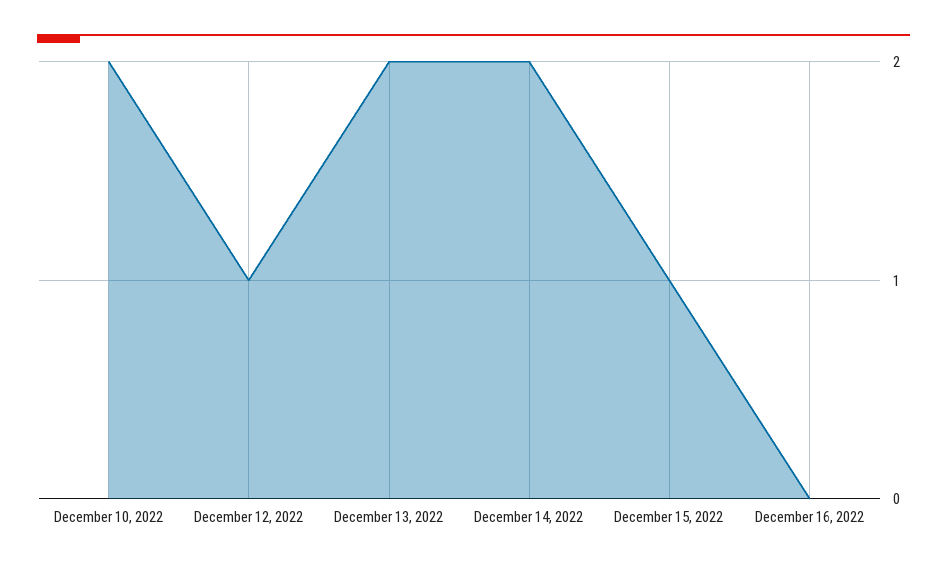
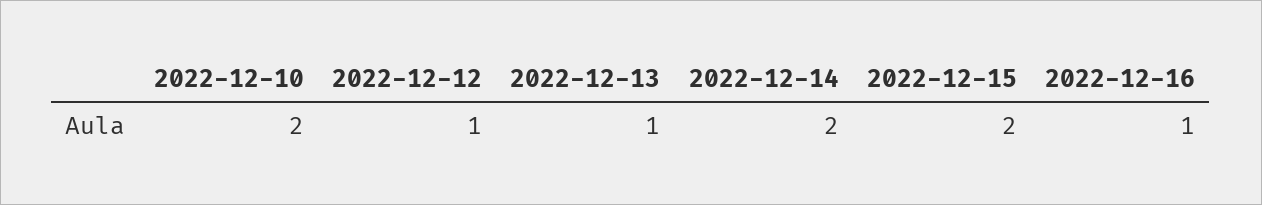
December 13, 2022: 2 -> 1
December 15, 2022: 1 -> 2
December 16, 2022: 0 -> 1

